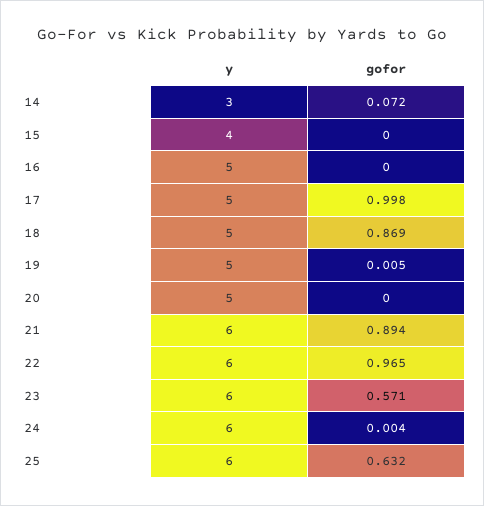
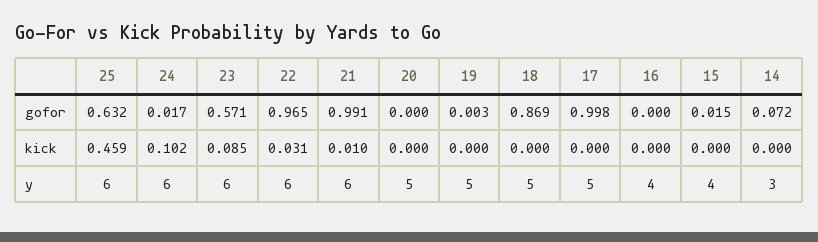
gofor, 15: 0 -> 0.015
y, 16: 5 -> 4
gofor, 19: 0.005 -> 0.003
gofor, 21: 0.894 -> 0.991
gofor, 24: 0.004 -> 0.017
kick, 25: none -> 0.459
kick, 24: none -> 0.102
kick, 23: none -> 0.085
kick, 22: none -> 0.031
kick, 21: none -> 0.01
kick, 20: none -> 0
kick, 19: none -> 0
kick, 18: none -> 0
kick, 17: none -> 0
kick, 16: none -> 0
kick, 15: none -> 0
kick, 14: none -> 0

